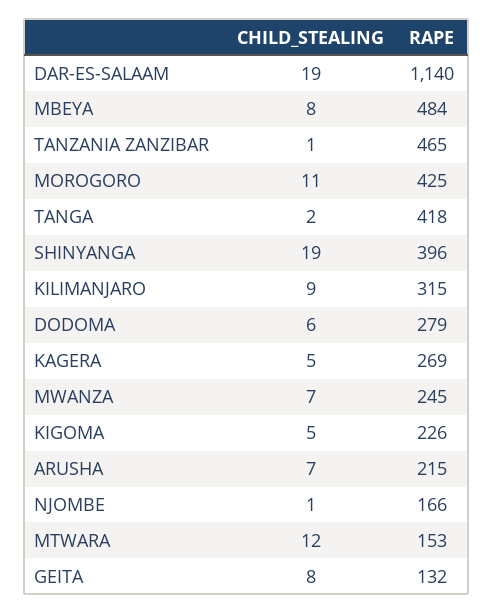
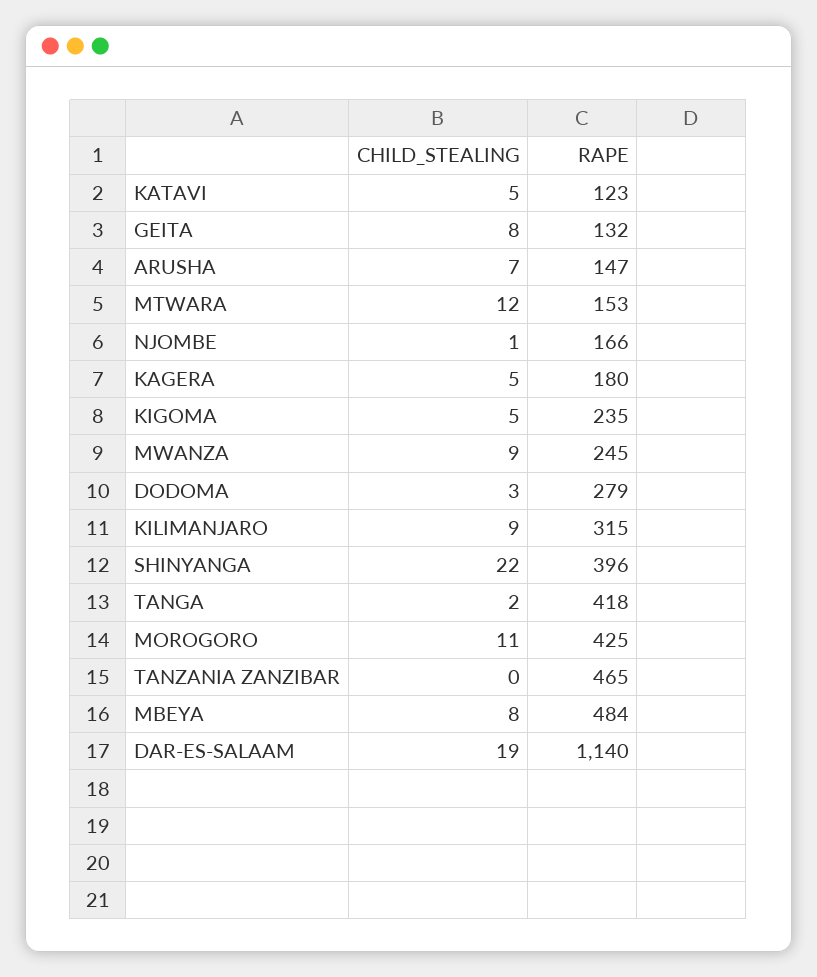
CHILD_STEALING, TANZANIA ZANZIBAR: 1 -> 0
CHILD_STEALING, SHINYANGA: 19 -> 22
CHILD_STEALING, DODOMA: 6 -> 3
RAPE, KAGERA: 269 -> 180
CHILD_STEALING, MWANZA: 7 -> 9
RAPE, KIGOMA: 226 -> 235
RAPE, ARUSHA: 215 -> 147
CHILD_STEALING, KATAVI: none -> 5
RAPE, KATAVI: none -> 123

